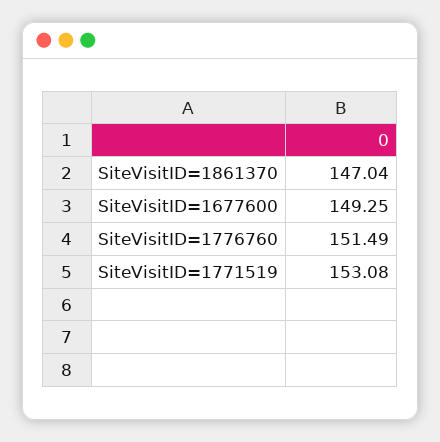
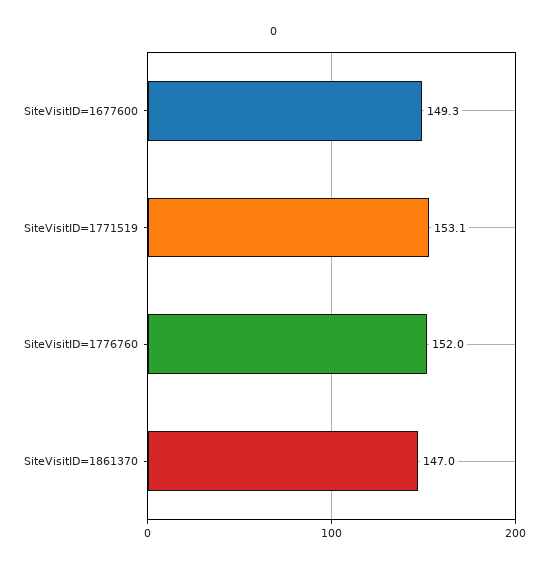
SiteVisitID=1776760: 151.49 -> 152

